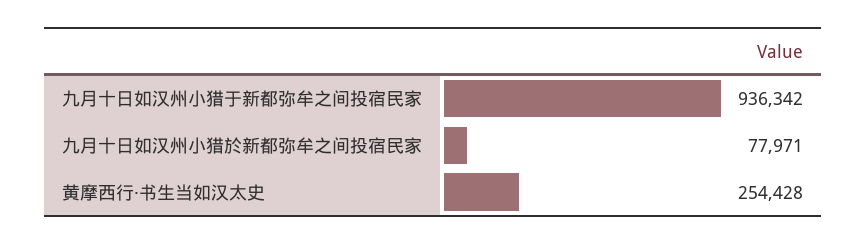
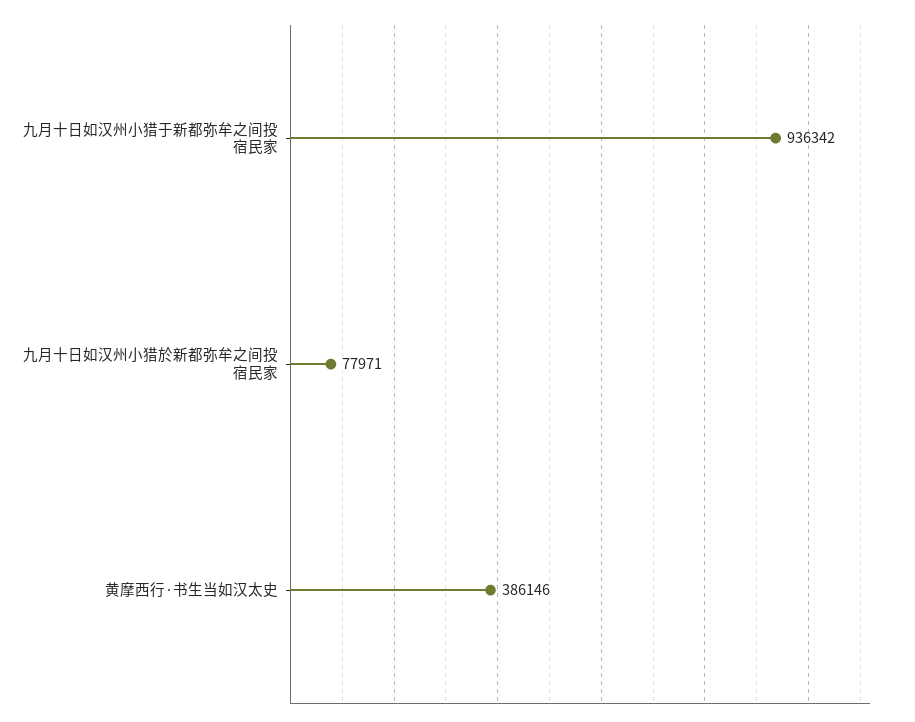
黄摩西行·书生当如汉太史: 254428 -> 386146

